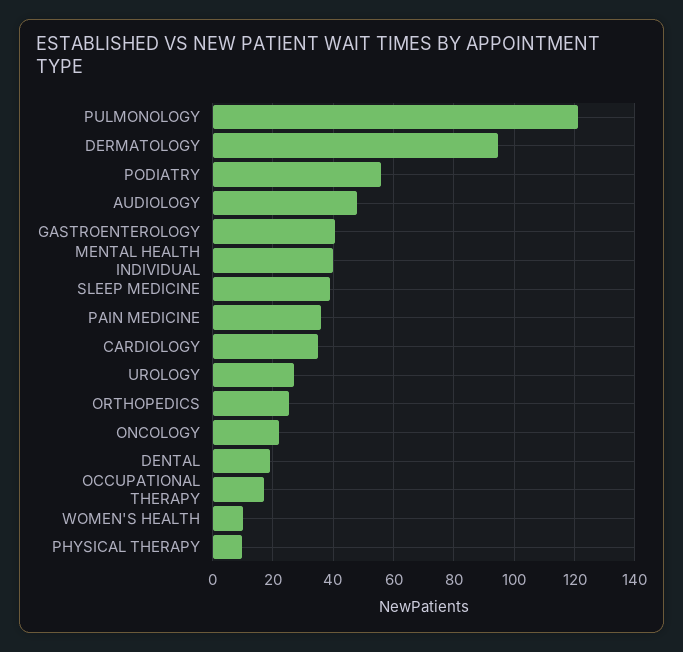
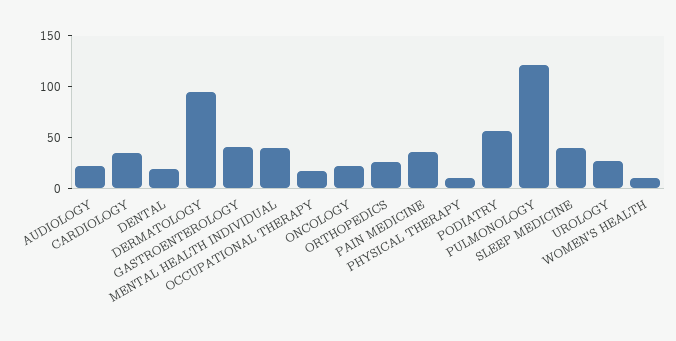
AUDIOLOGY: 48 -> 20

